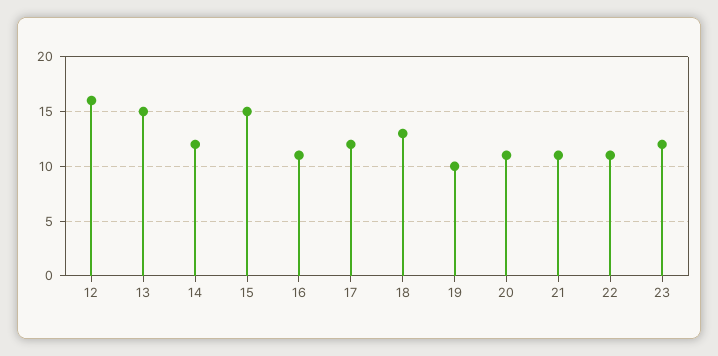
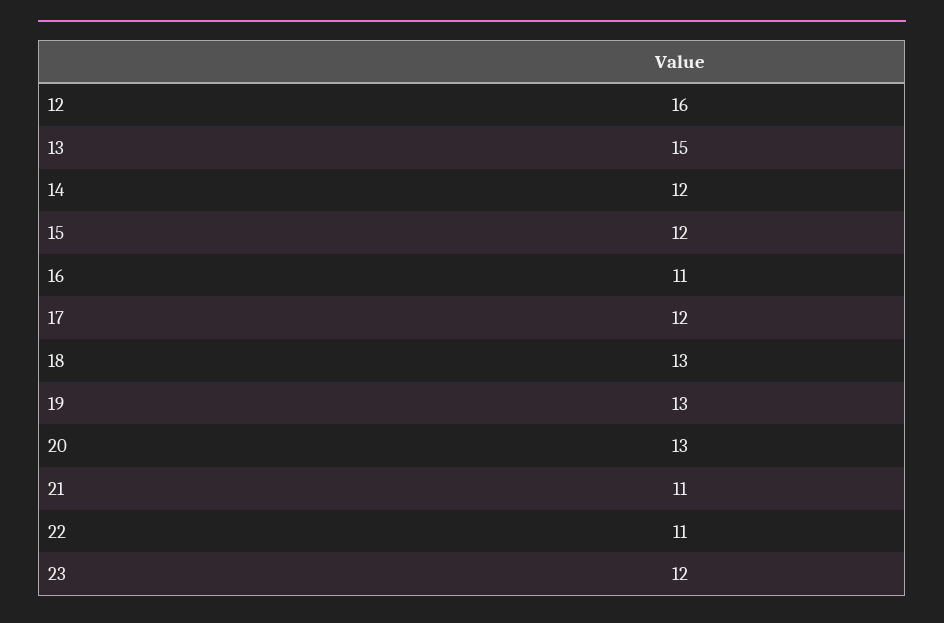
15: 15 -> 12
19: 10 -> 13
20: 11 -> 13

